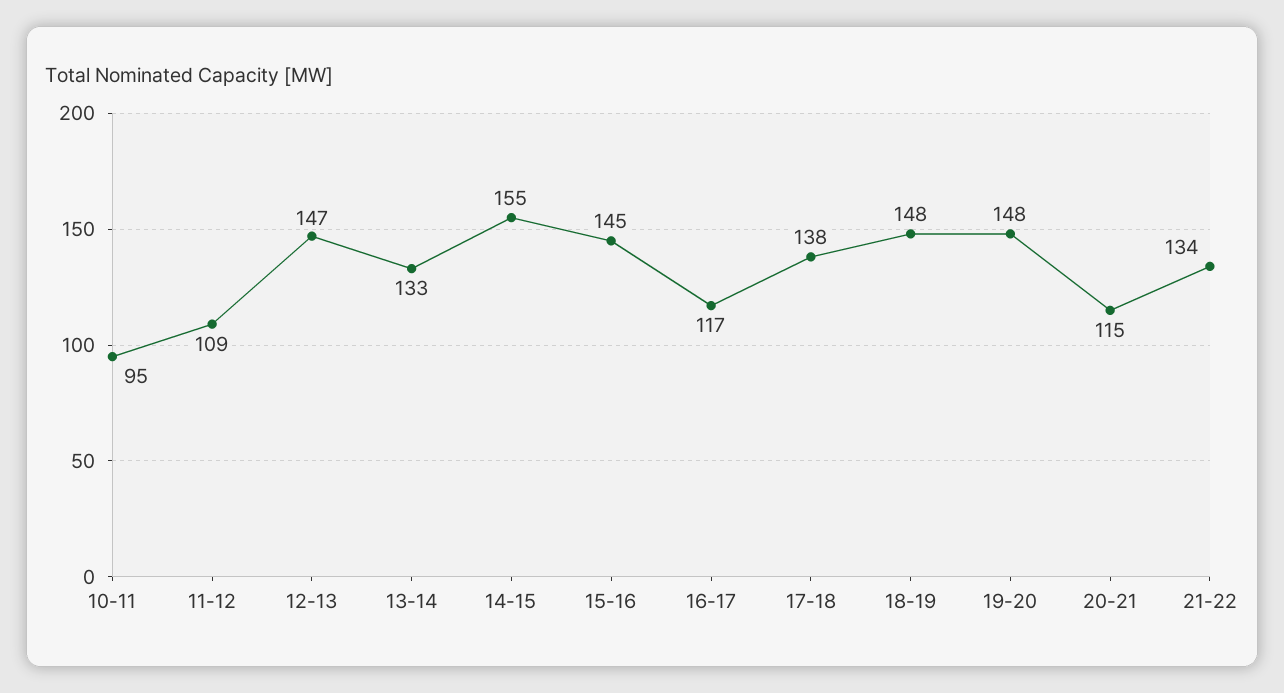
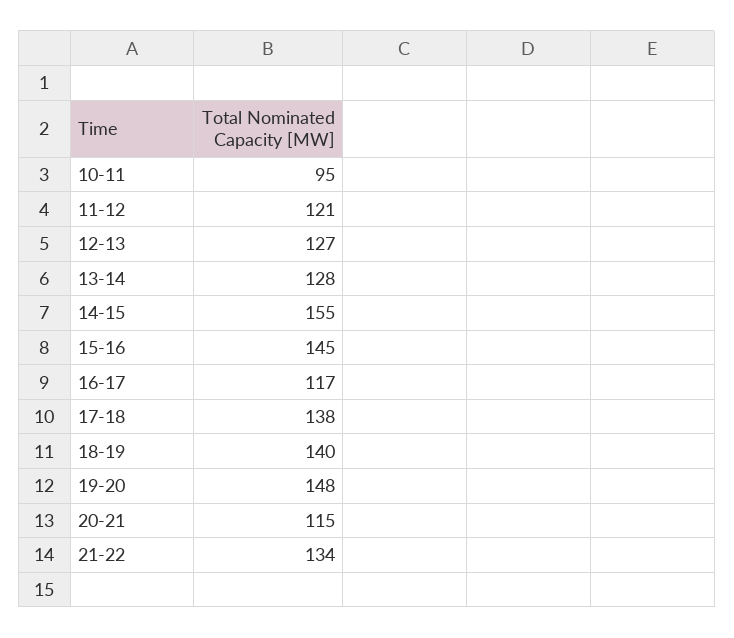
11-12: 109 -> 121
12-13: 147 -> 127
13-14: 133 -> 128
18-19: 148 -> 140

